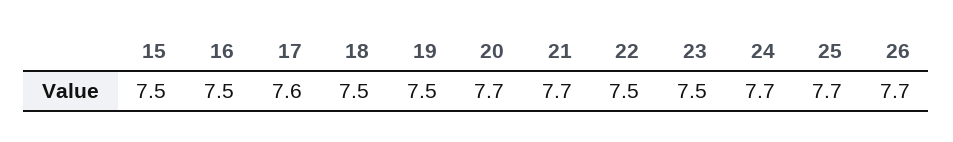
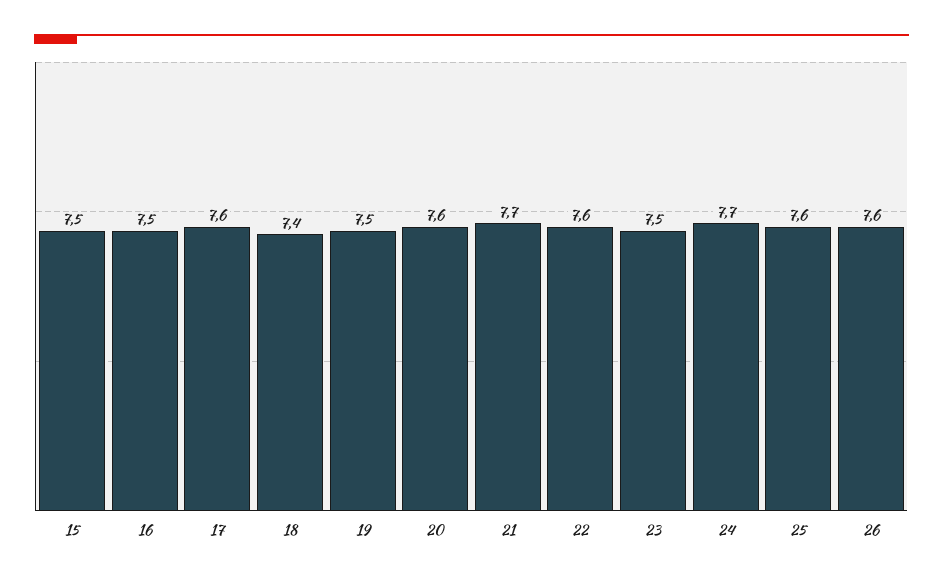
18: 7.5 -> 7.4
20: 7.7 -> 7.6
22: 7.5 -> 7.6
25: 7.7 -> 7.6
26: 7.7 -> 7.6

